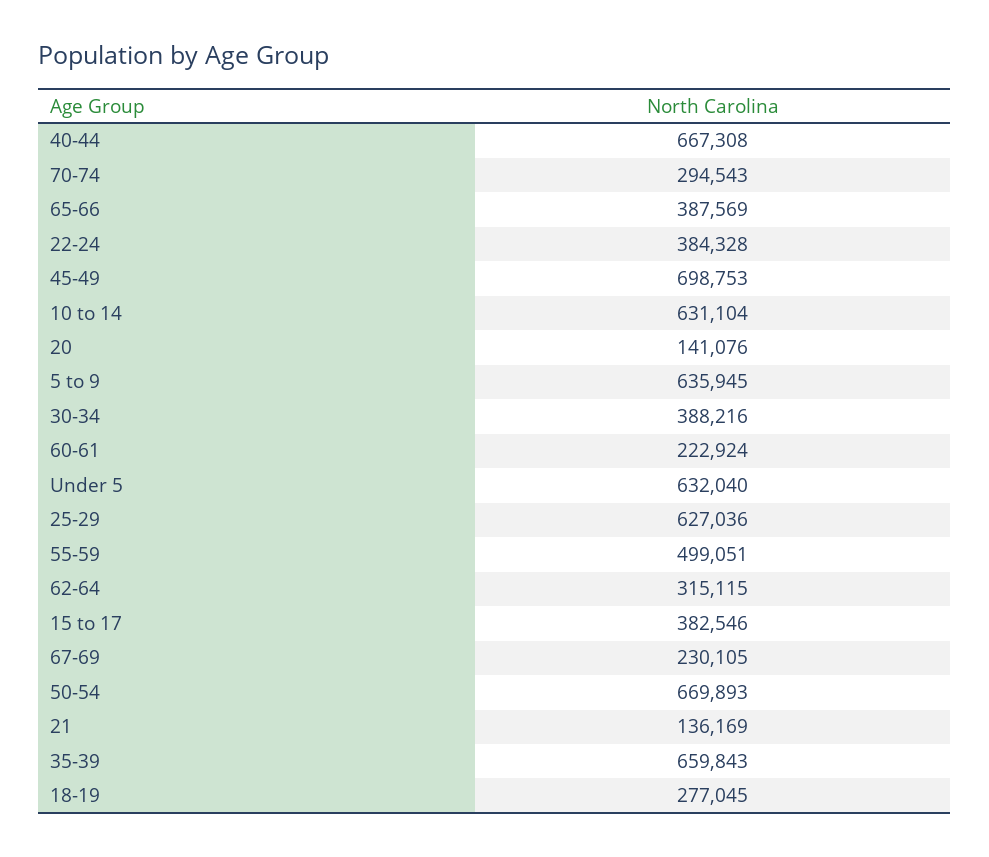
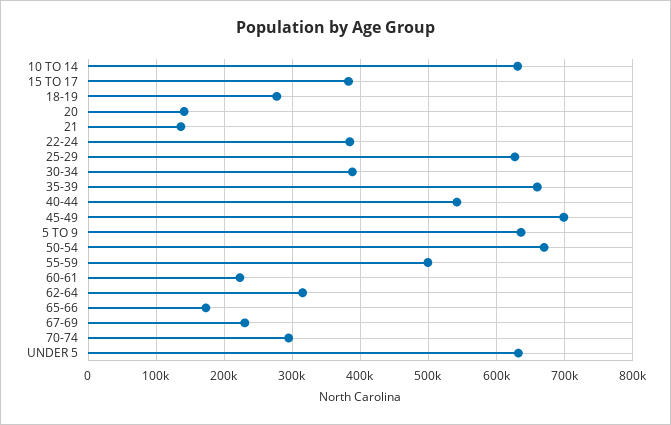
40-44: 667308 -> 540000
65-66: 387569 -> 170000

